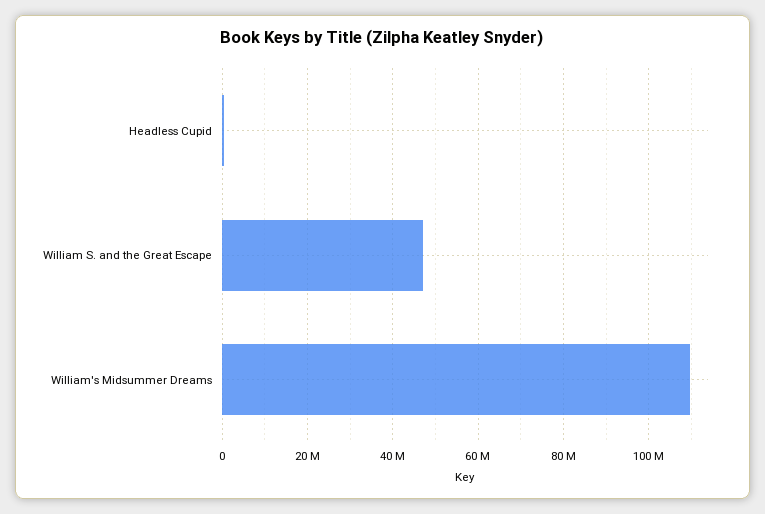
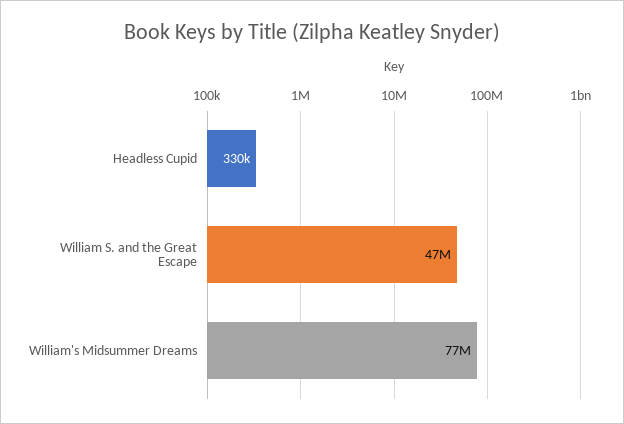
William's Midsummer Dreams: 110000000 -> 77000000

